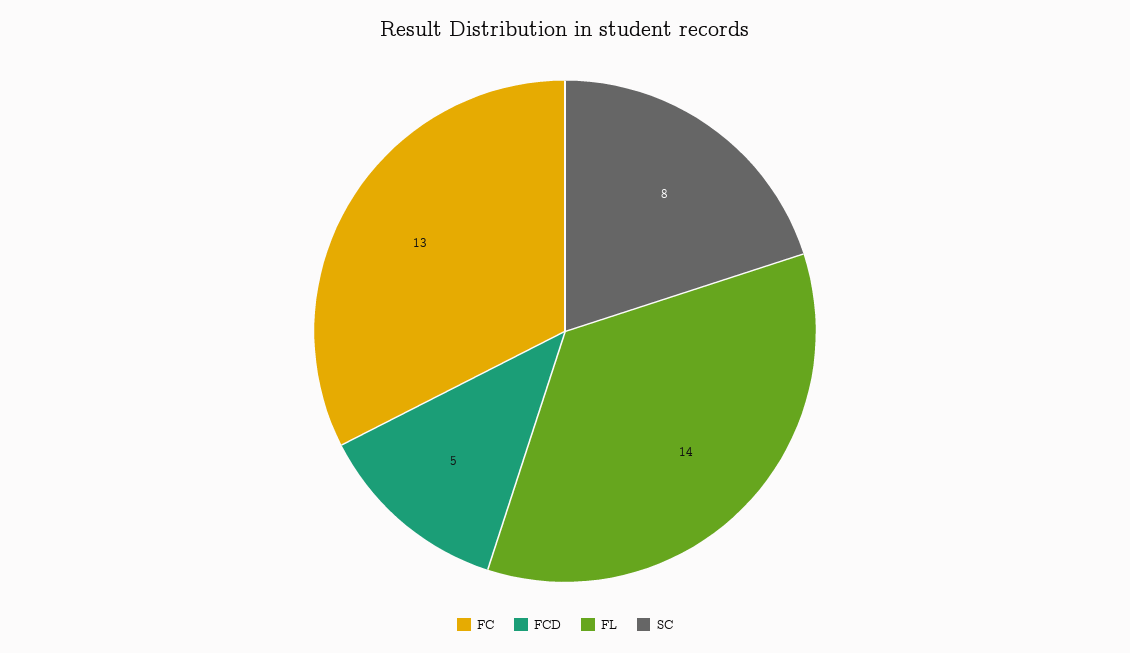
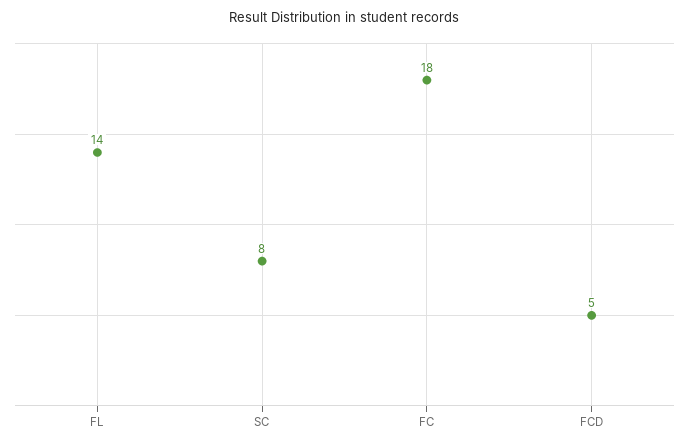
FC: 13 -> 18

